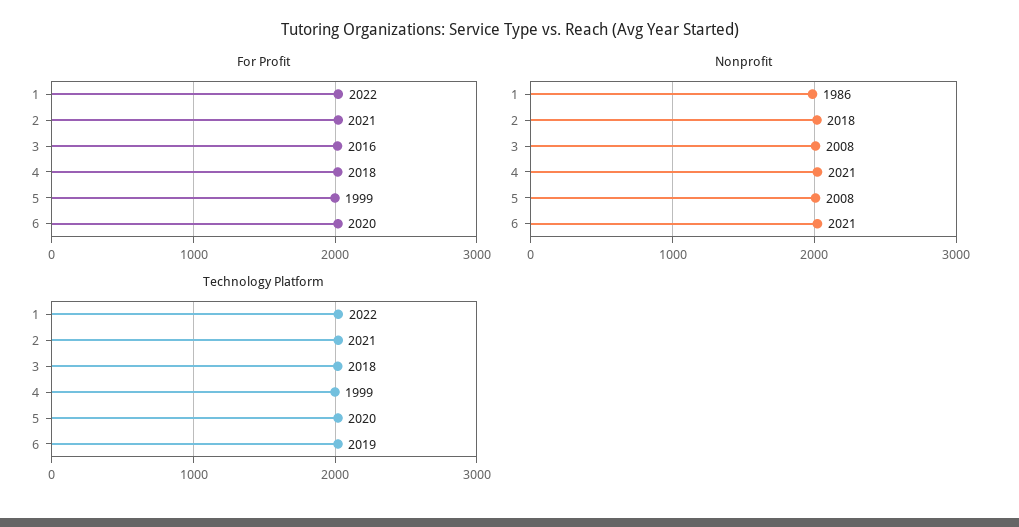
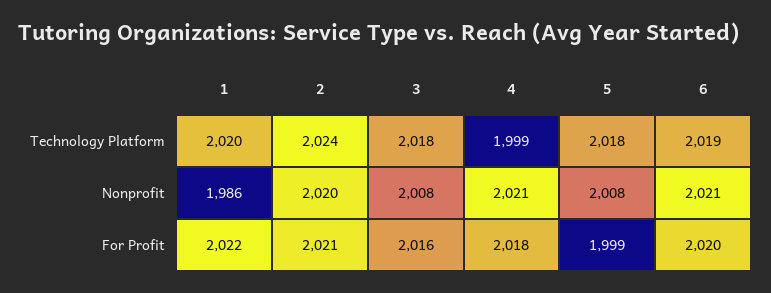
Nonprofit, 2: 2018 -> 2020
Technology Platform, 1: 2022 -> 2020
Technology Platform, 2: 2021 -> 2024
Technology Platform, 5: 2020 -> 2018

